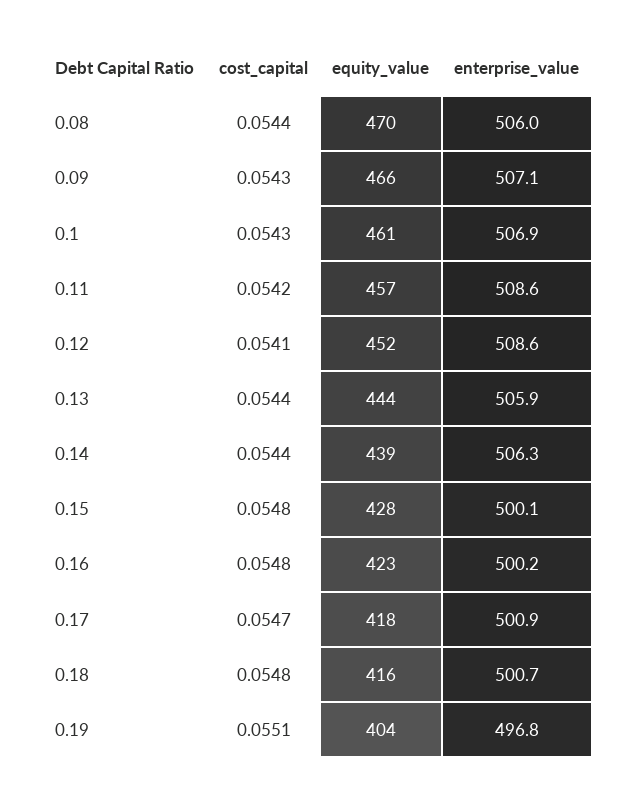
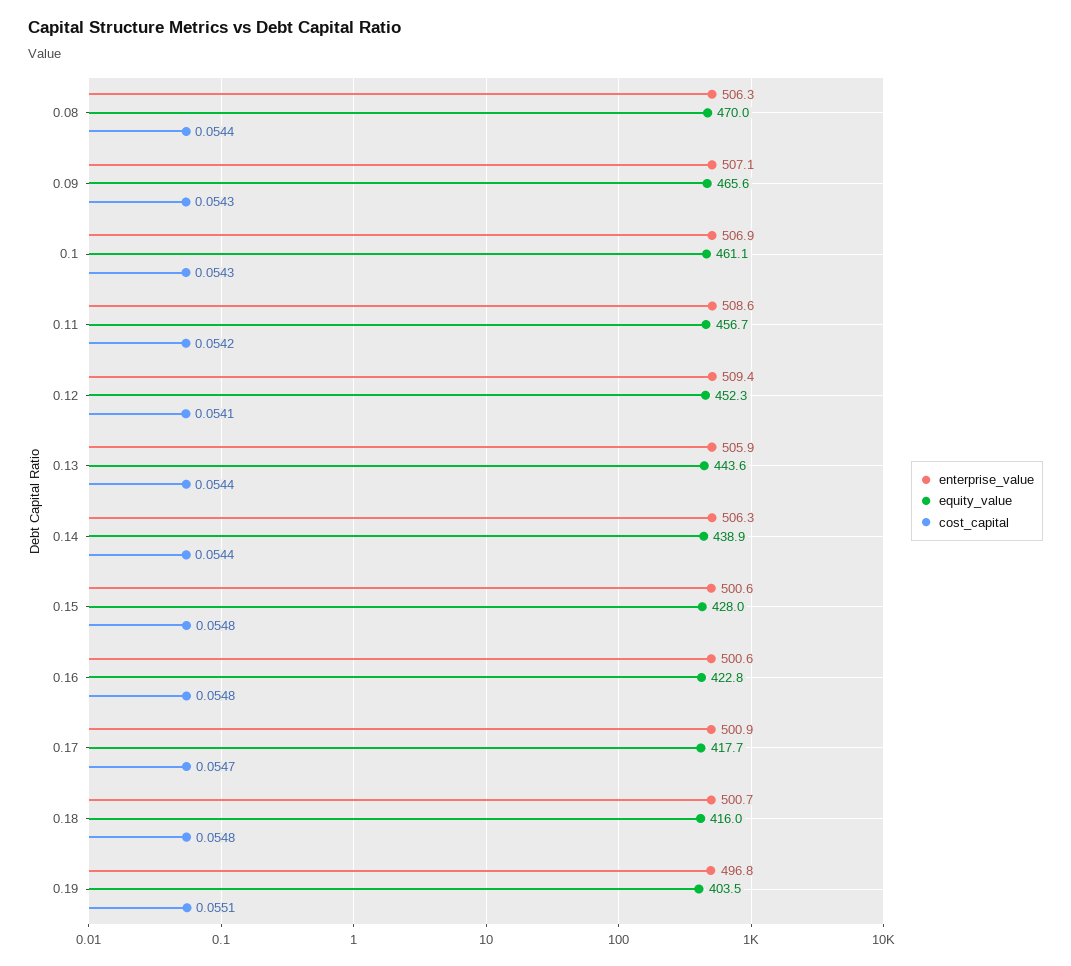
enterprise_value, 0.08: 506 -> 506.3
enterprise_value, 0.12: 508.6 -> 509.4
enterprise_value, 0.15: 500.1 -> 500.6
enterprise_value, 0.16: 500.2 -> 500.6

